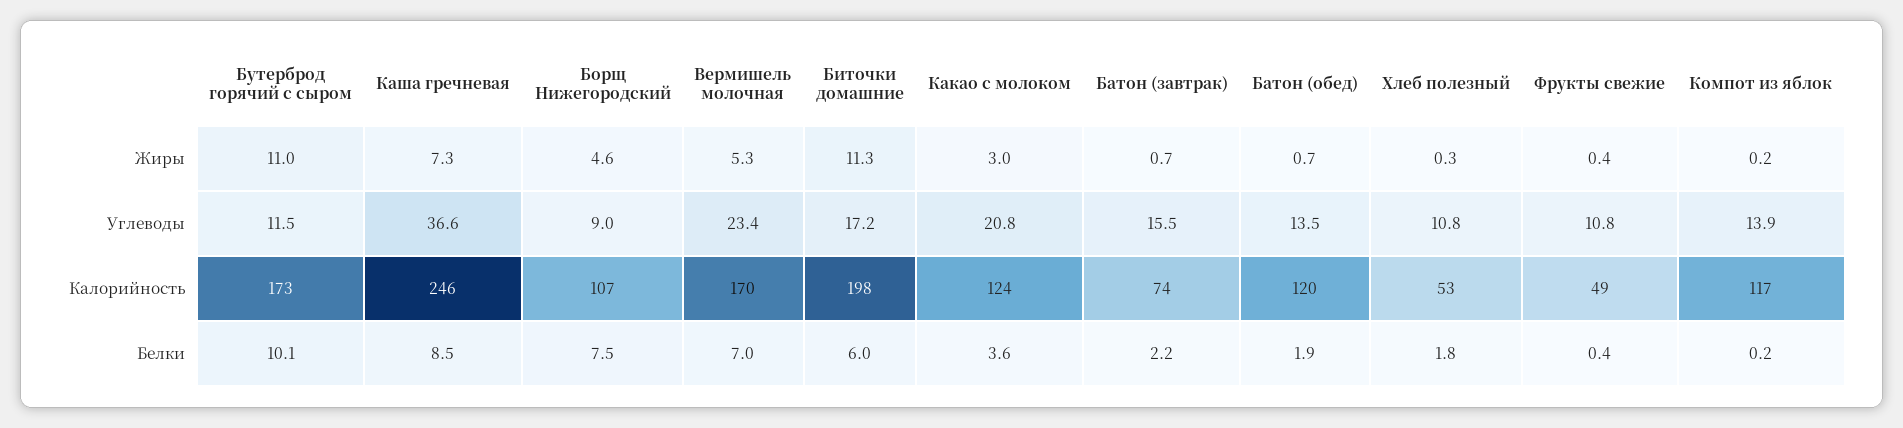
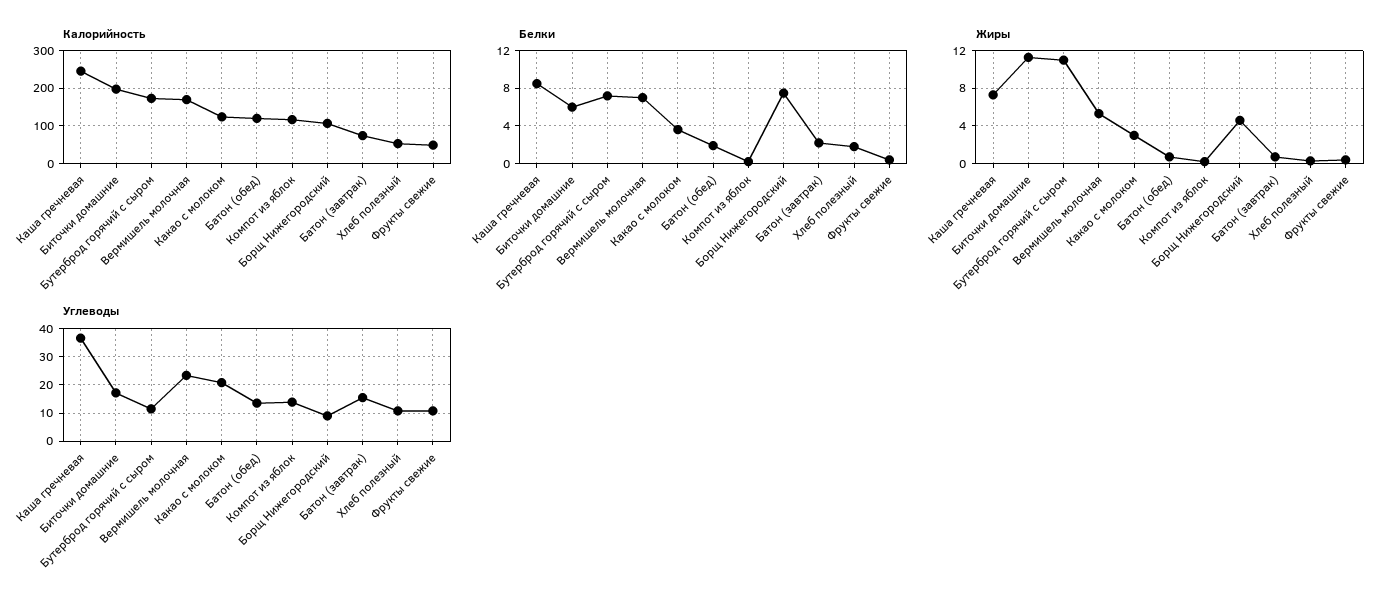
Белки, Бутерброд горячий с сыром: 10.1 -> 7

